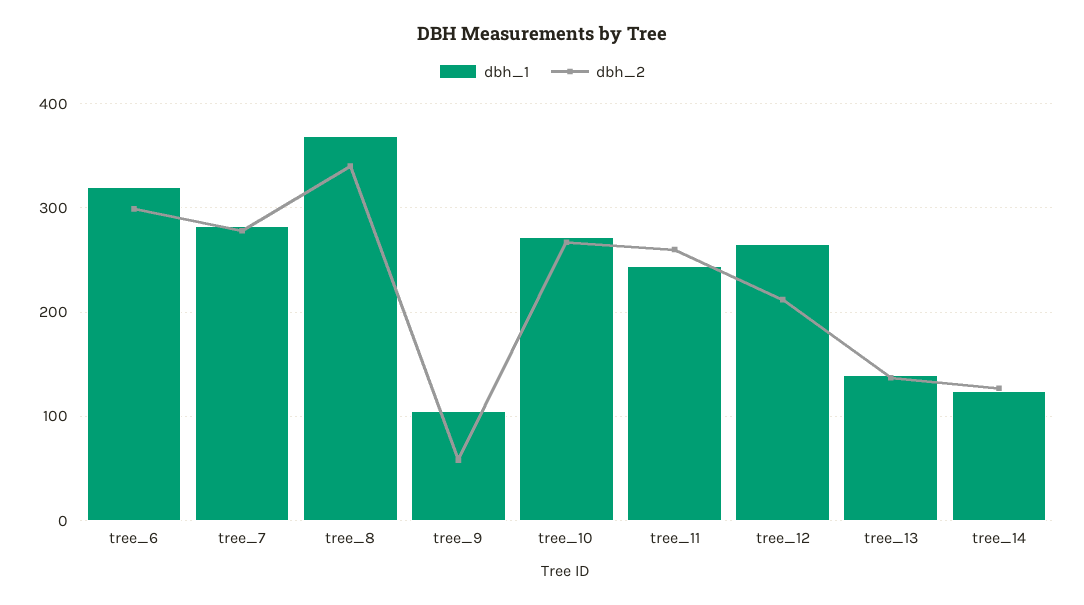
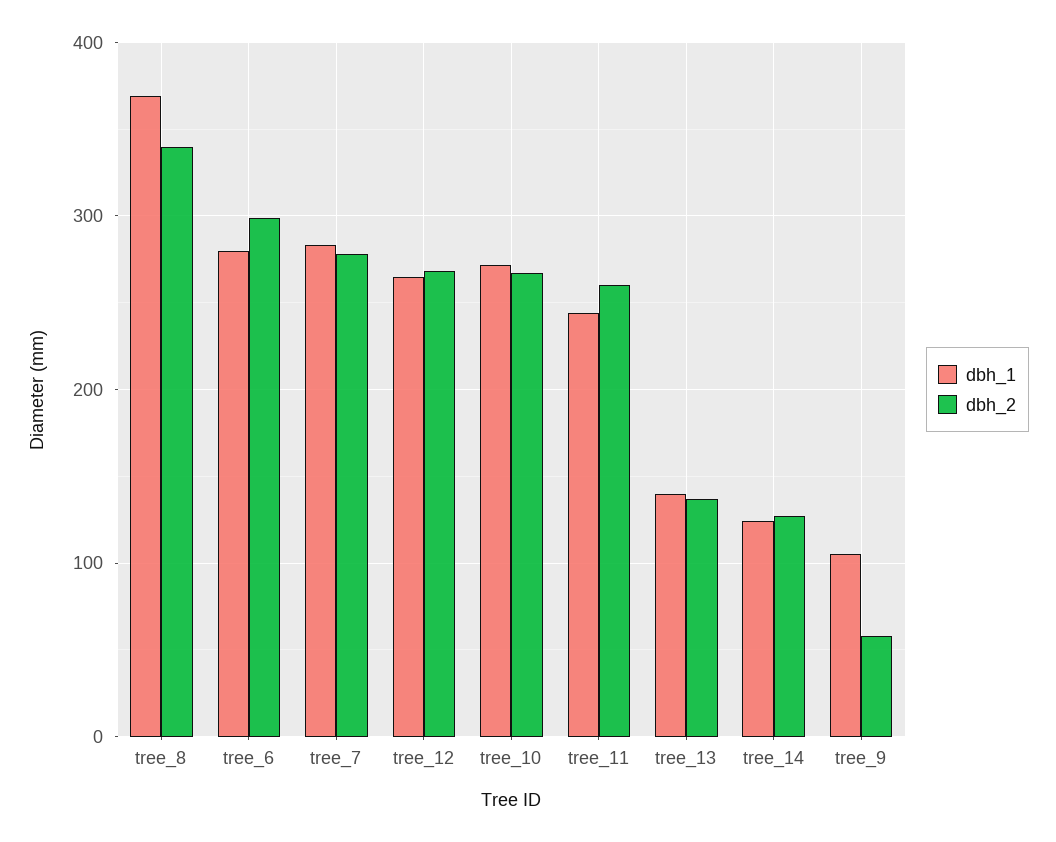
dbh_1, tree_6: 320 -> 280
dbh_2, tree_12: 210 -> 270

